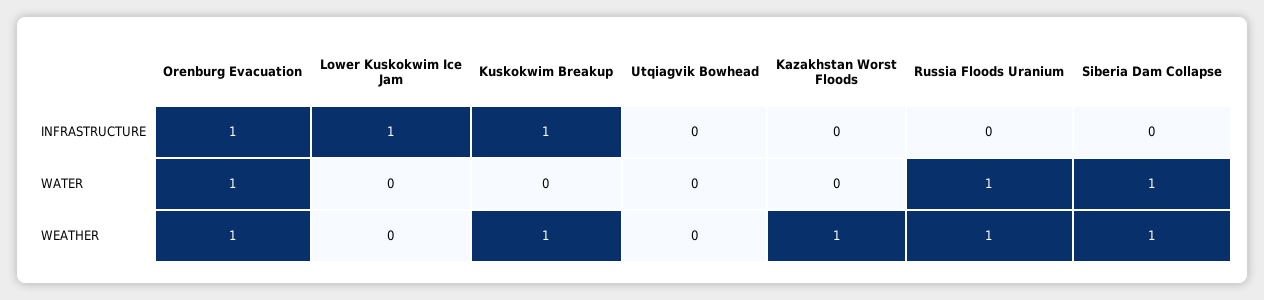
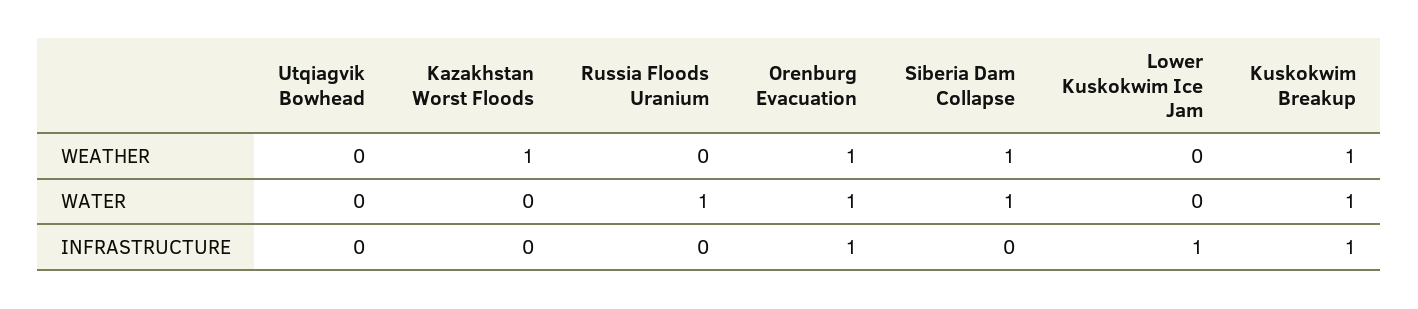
Kuskokwim Breakup, WATER: 0 -> 1
Russia Floods Uranium, WEATHER: 1 -> 0

